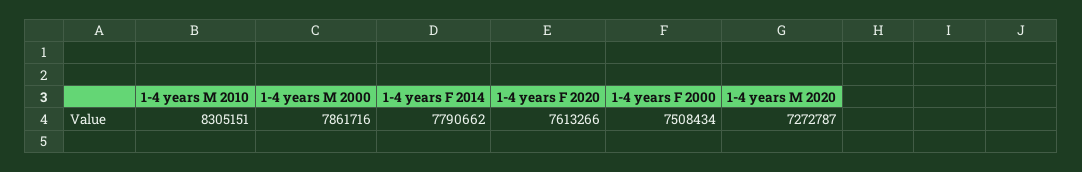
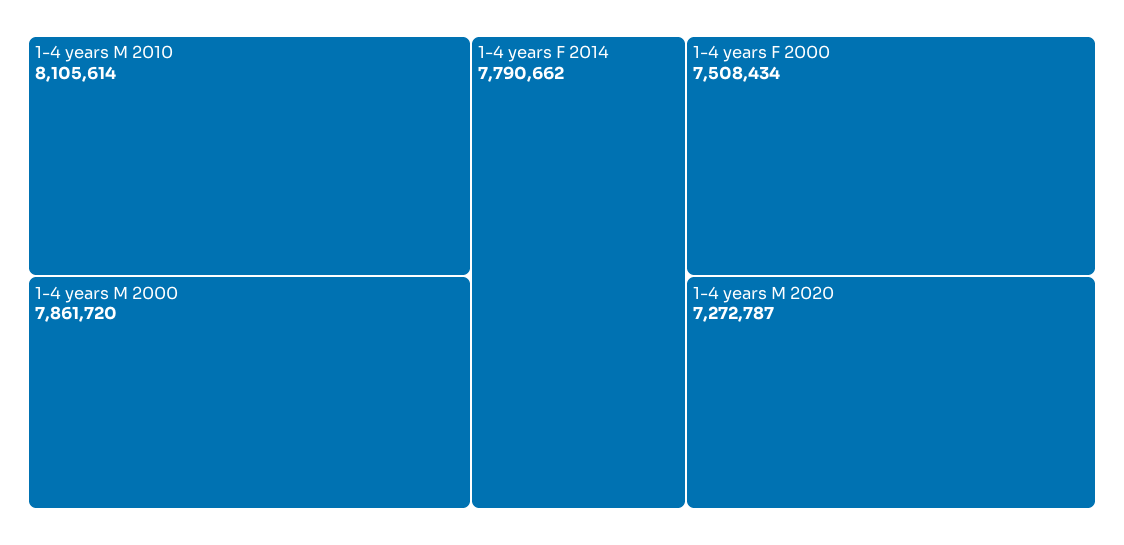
1-4 years M 2010: 8305151 -> 8105614
1-4 years M 2000: 7861716 -> 7861720
1-4 years F 2020: 7613266 -> none

